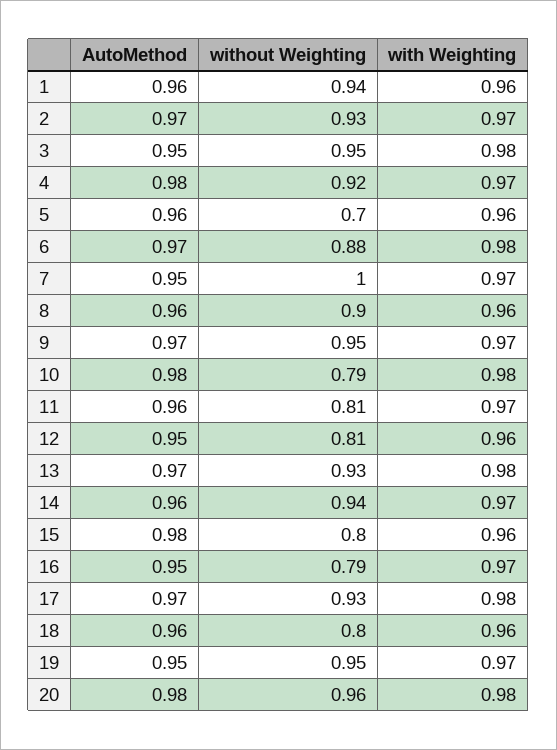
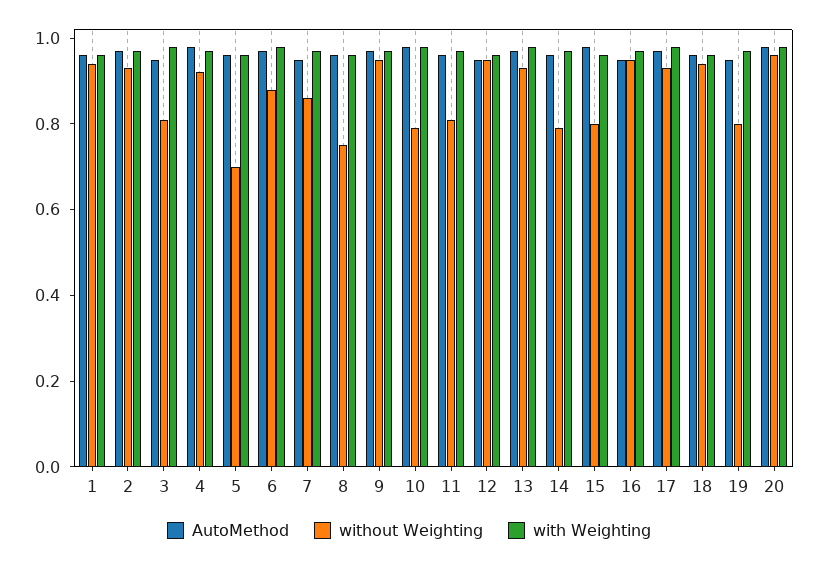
without Weighting, 3: 0.95 -> 0.8
without Weighting, 7: 1 -> 0.85
without Weighting, 8: 0.9 -> 0.75
without Weighting, 12: 0.81 -> 0.95
without Weighting, 14: 0.94 -> 0.8
without Weighting, 16: 0.79 -> 0.95
without Weighting, 18: 0.8 -> 0.95
without Weighting, 19: 0.95 -> 0.8

